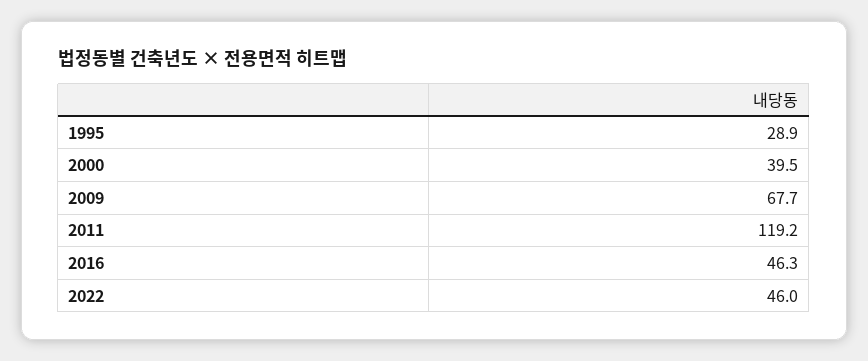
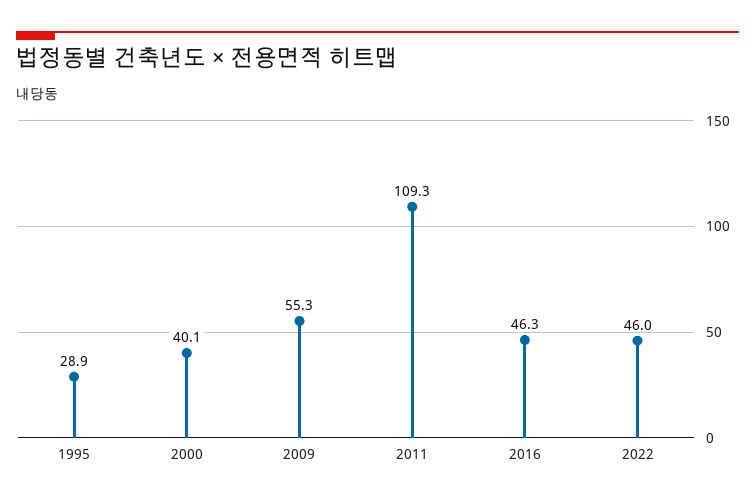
2000: 39.5 -> 40.1
2009: 67.7 -> 55.3
2011: 119.2 -> 109.3

